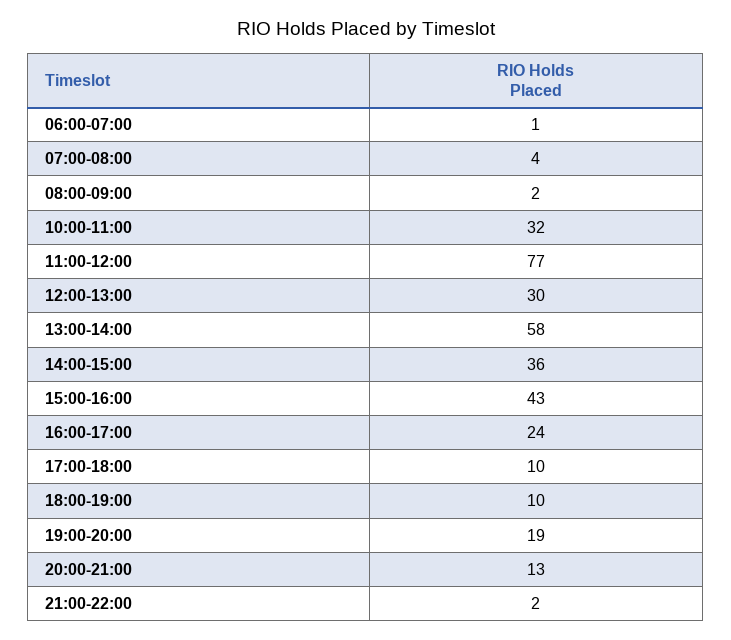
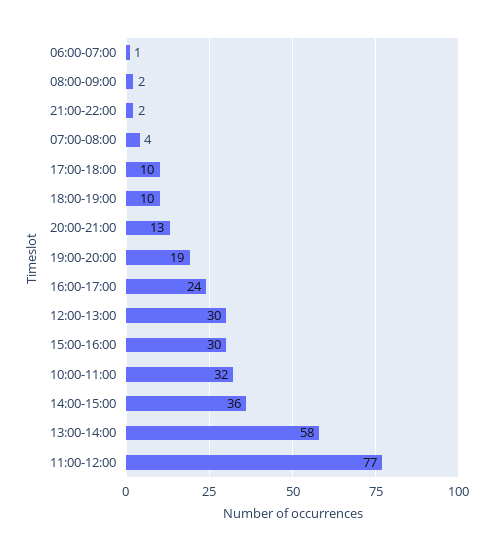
15:00-16:00: 43 -> 30

